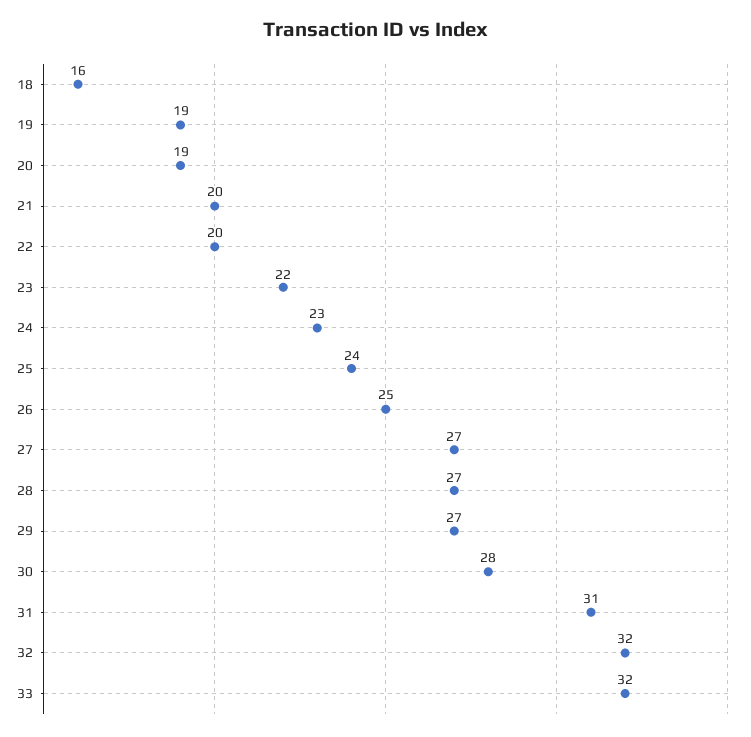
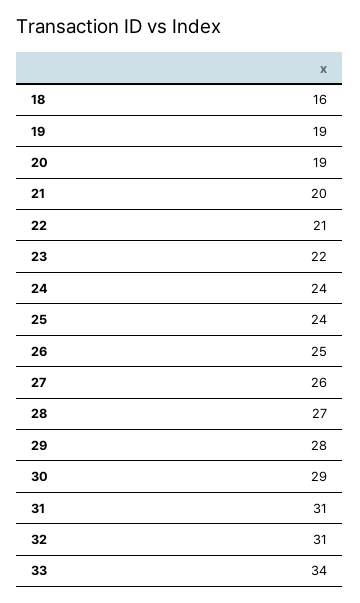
22: 20 -> 21
24: 23 -> 24
27: 27 -> 26
29: 27 -> 28
30: 28 -> 29
32: 32 -> 31
33: 32 -> 34

